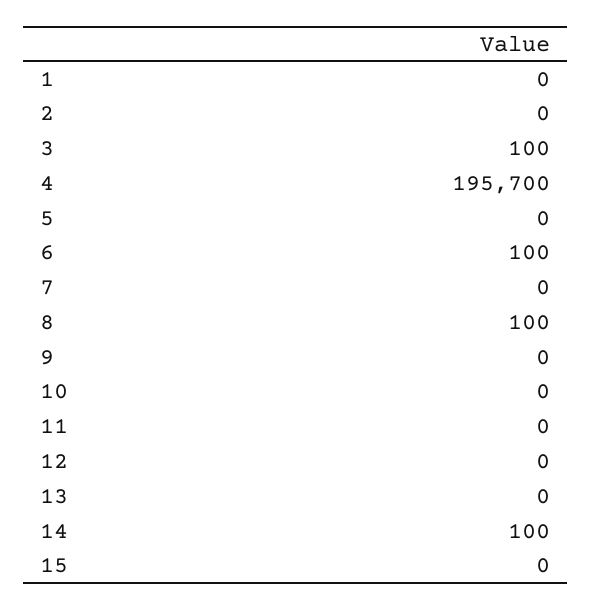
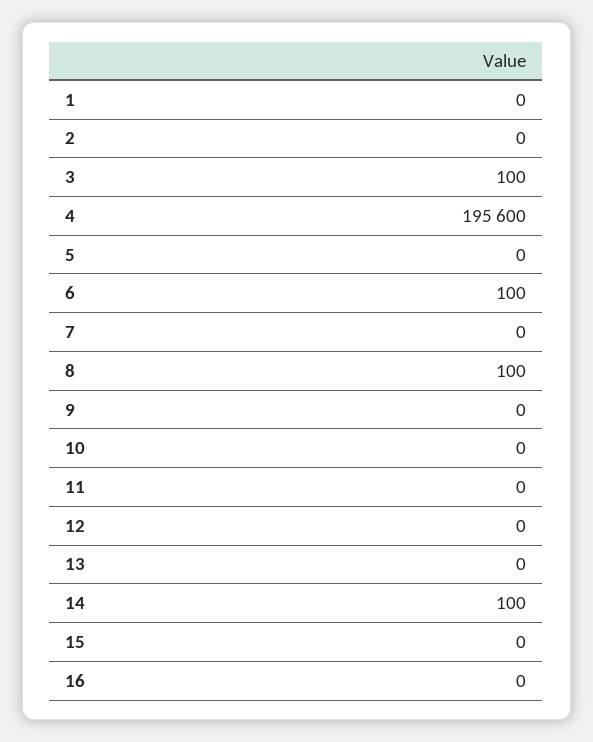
4: 195700 -> 195600
16: none -> 0

